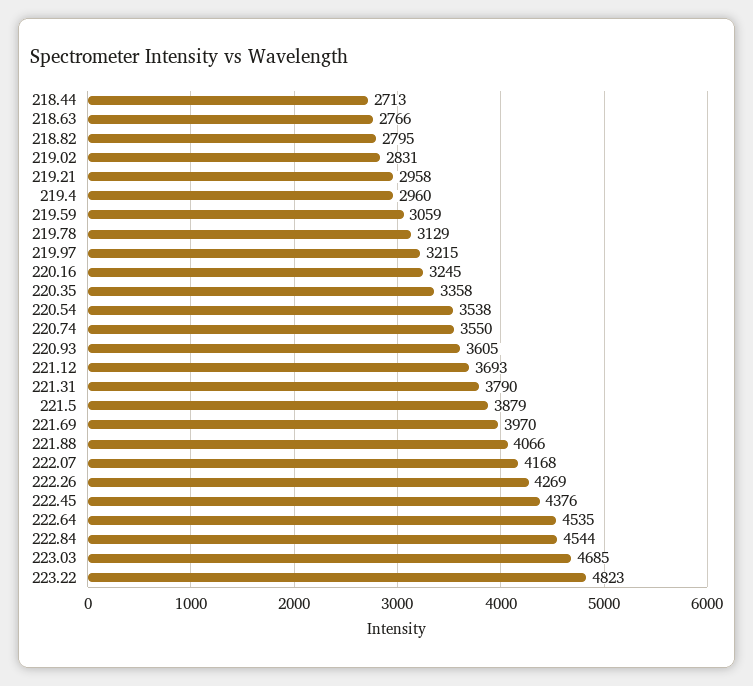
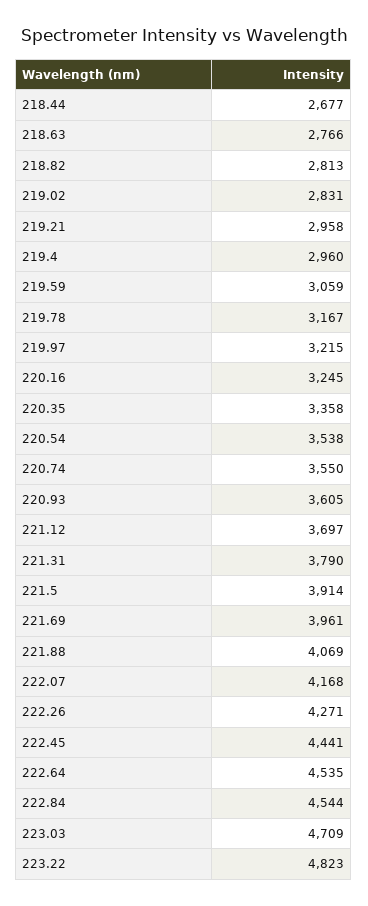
218.44: 2713 -> 2677
218.82: 2795 -> 2813
219.78: 3129 -> 3167
221.12: 3693 -> 3697
221.5: 3879 -> 3914
221.69: 3970 -> 3961
221.88: 4066 -> 4069
222.26: 4269 -> 4271
222.45: 4376 -> 4441
223.03: 4685 -> 4709

